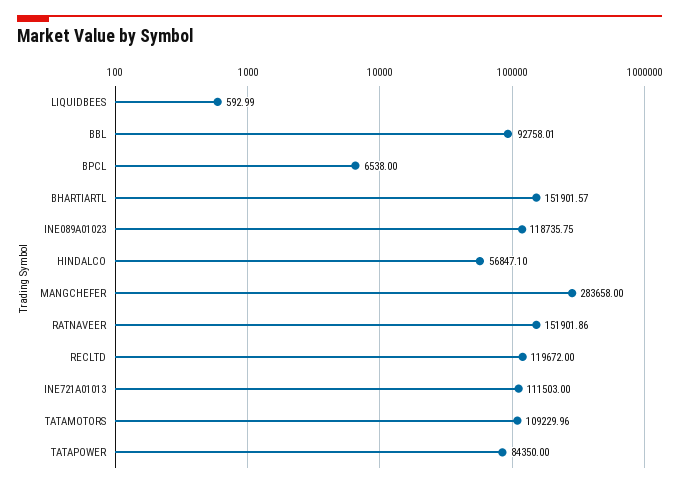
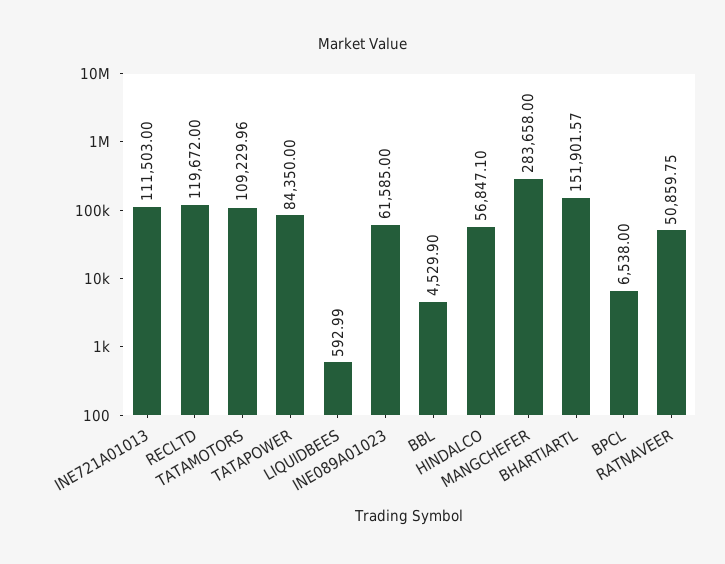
BBL: 92758.01 -> 4529.9
INE089A01023: 118735.75 -> 61585
RATNAVEER: 151901.86 -> 50859.75

